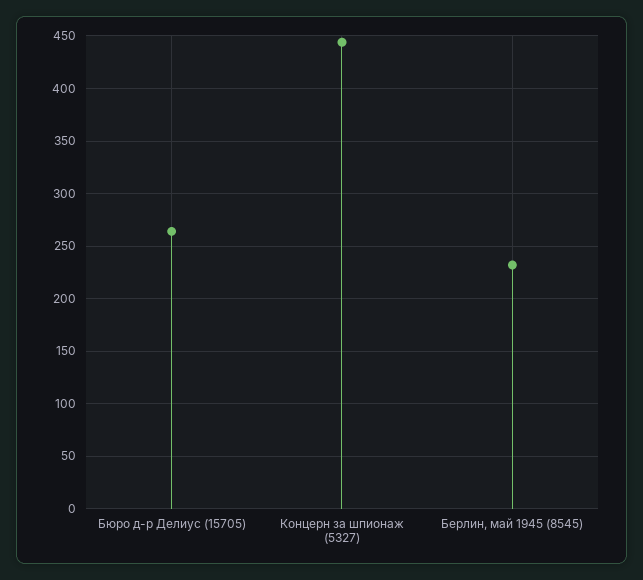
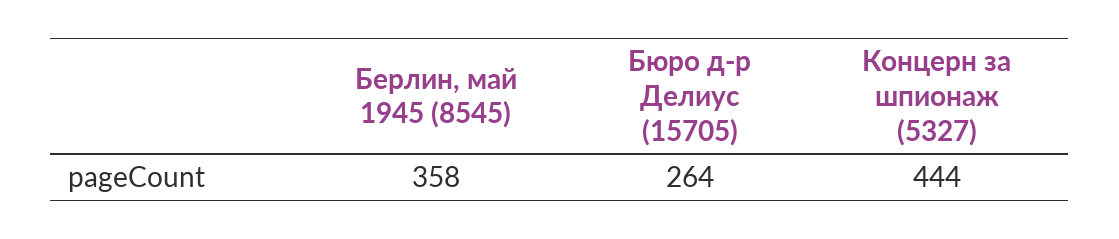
Берлин, май 1945 (8545): 230 -> 358

